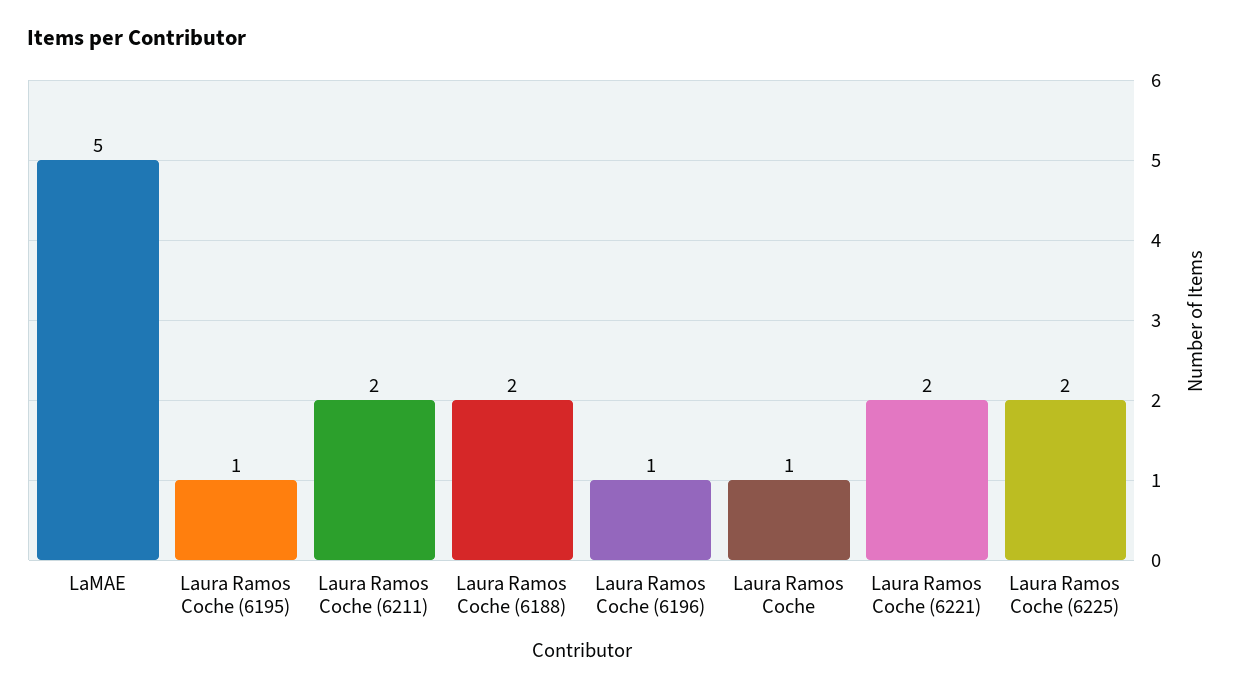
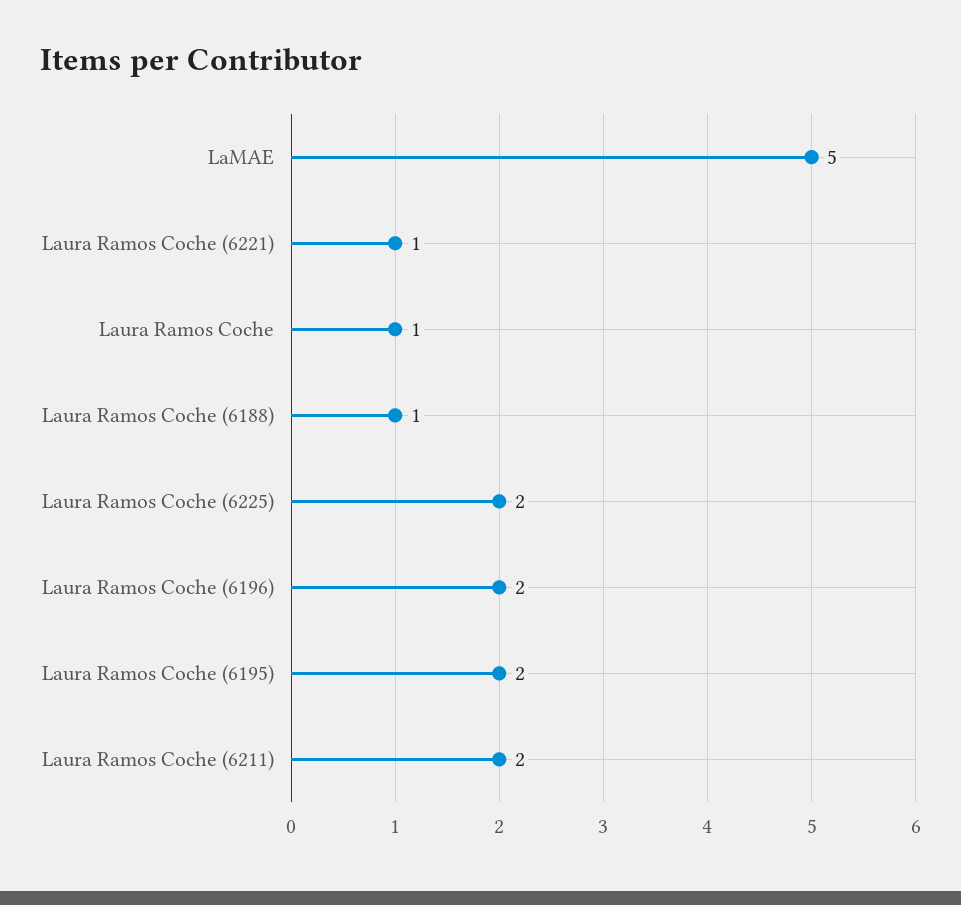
Laura Ramos Coche (6195): 1 -> 2
Laura Ramos Coche (6188): 2 -> 1
Laura Ramos Coche (6196): 1 -> 2
Laura Ramos Coche (6221): 2 -> 1

